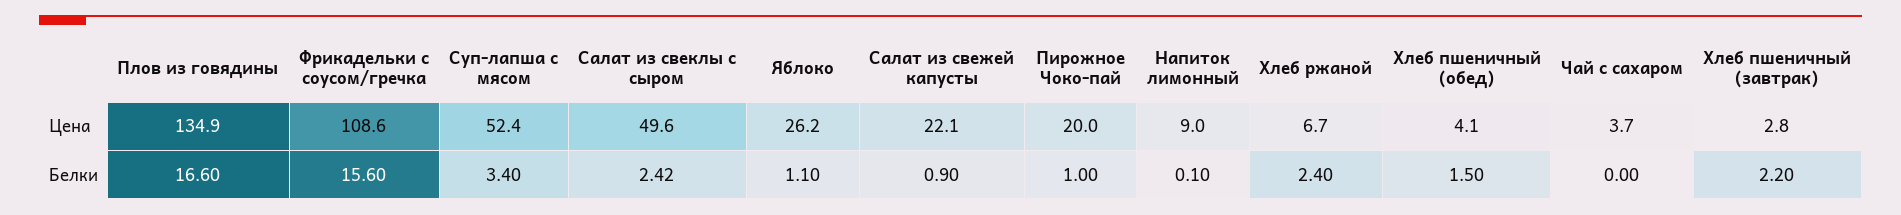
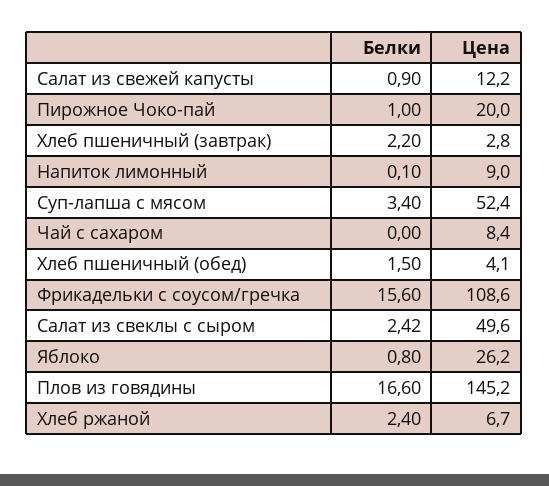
Плов из говядины, Цена: 134.9 -> 145.2
Салат из свежей капусты, Цена: 22.1 -> 12.2
Чай с сахаром, Цена: 3.7 -> 8.4
Яблоко, Белки: 1.1 -> 0.8

